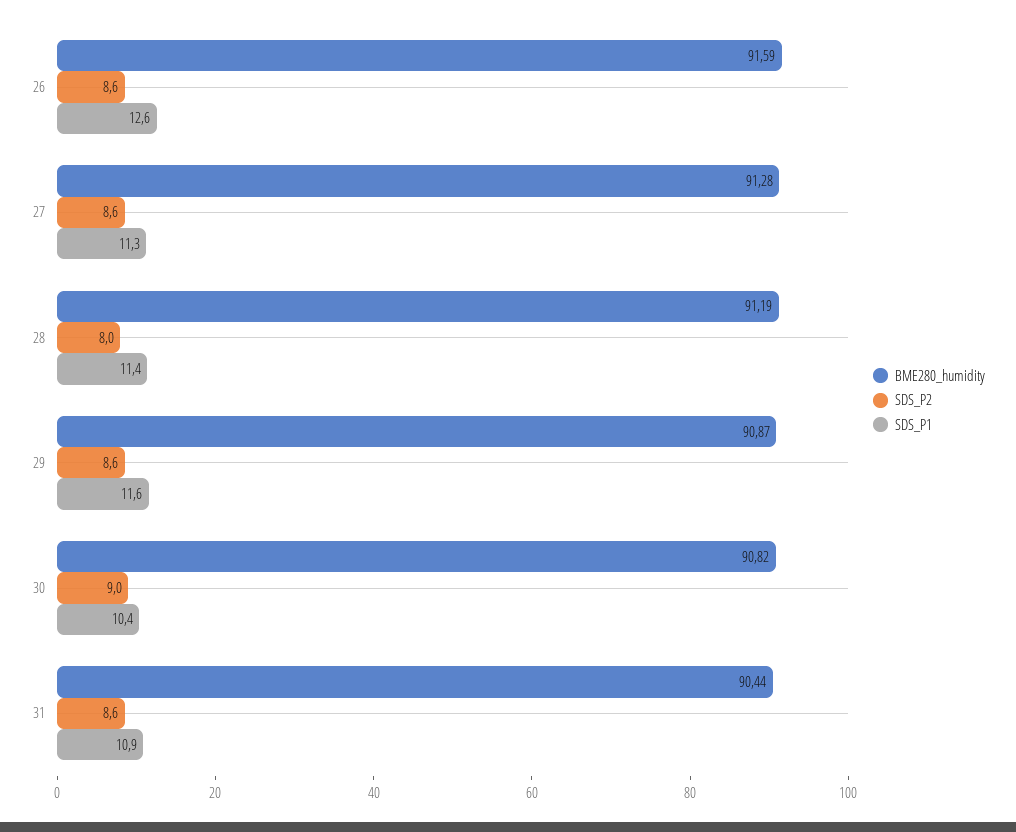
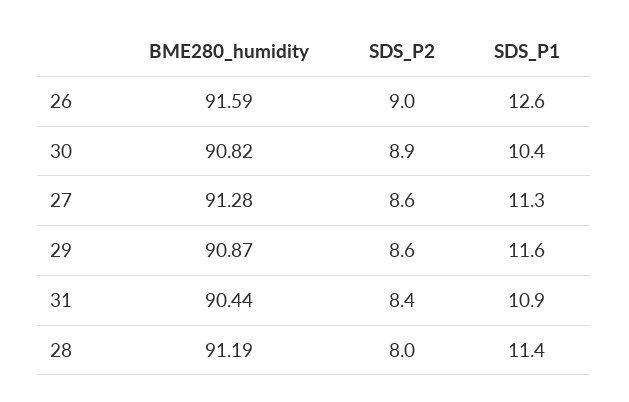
SDS_P2, 26: 8.6 -> 9
SDS_P2, 30: 9 -> 8.9
SDS_P2, 31: 8.6 -> 8.4

